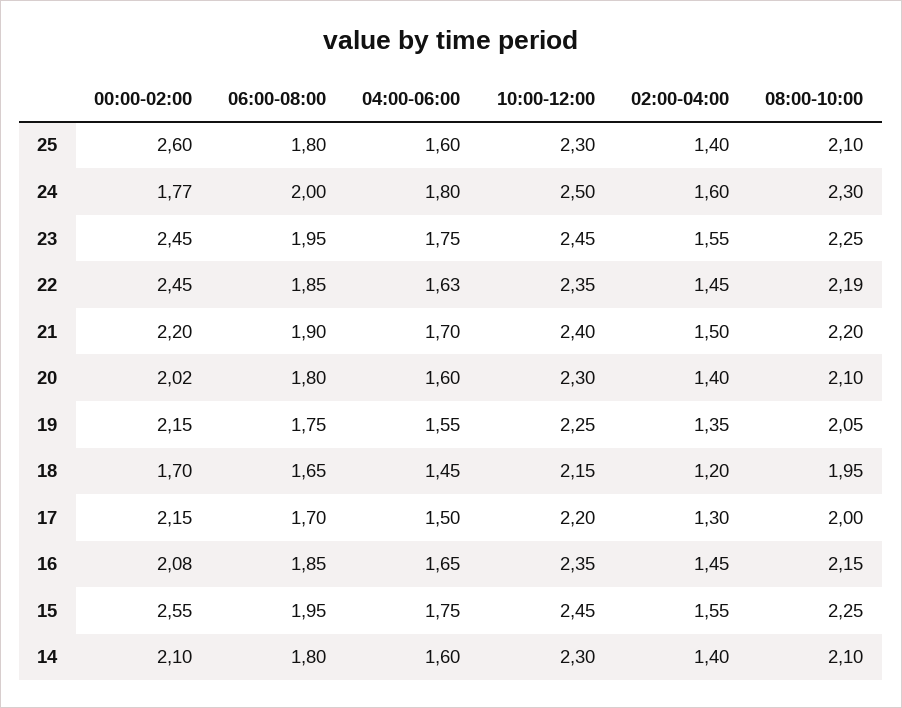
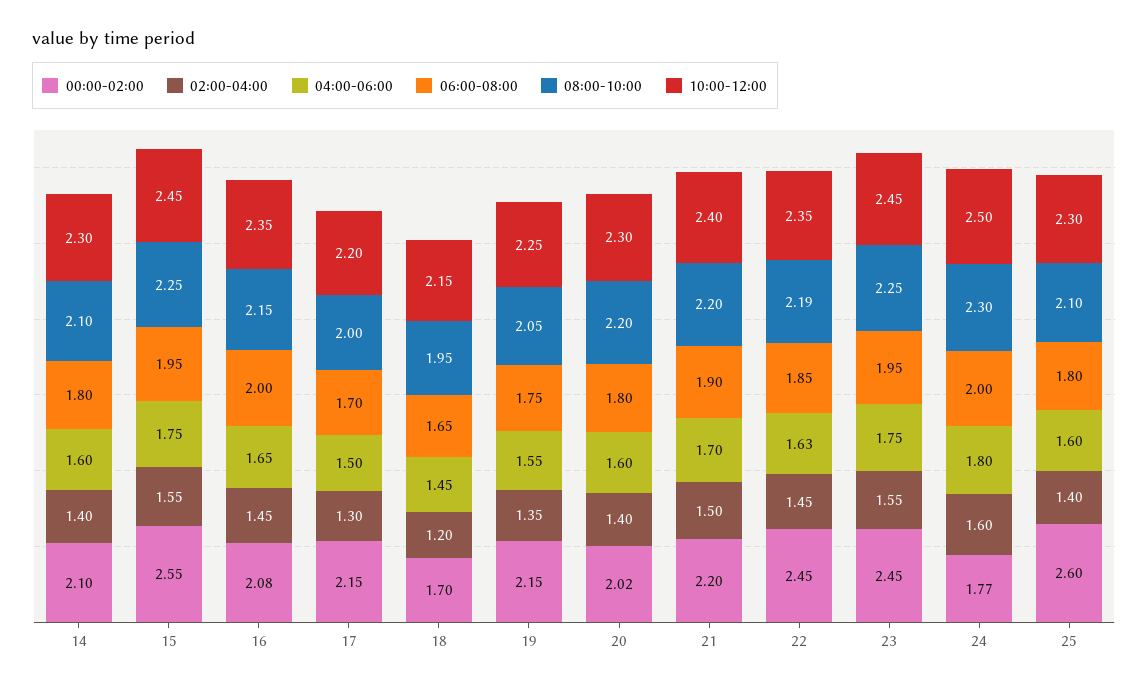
08:00-10:00, 20: 2.1 -> 2.2
06:00-08:00, 16: 1.85 -> 2

